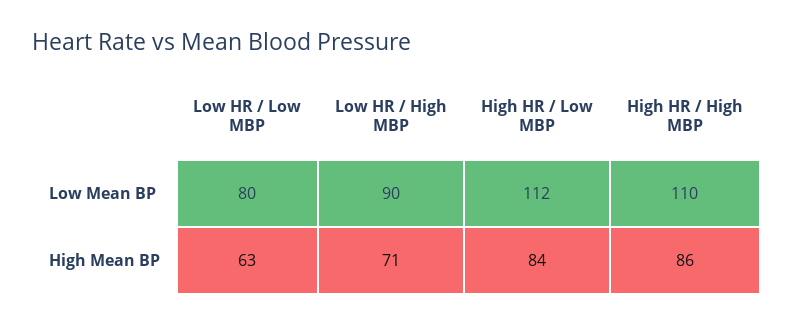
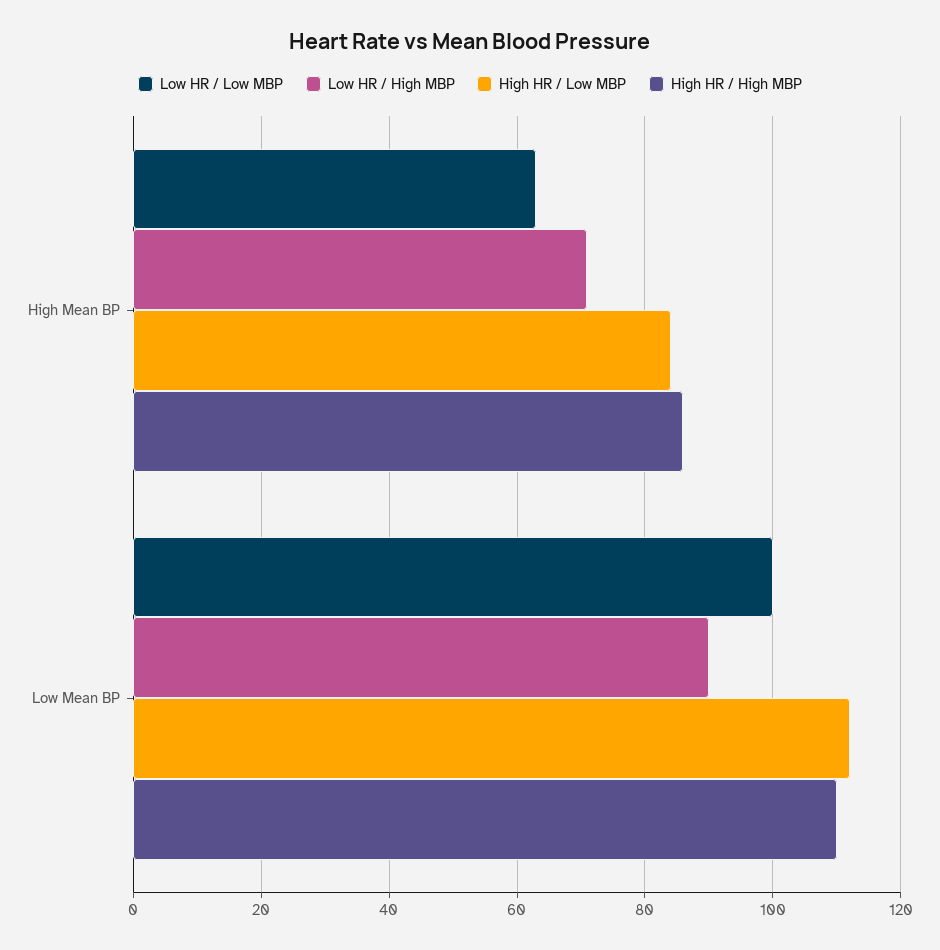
Low HR / Low MBP, Low Mean BP: 80 -> 100

